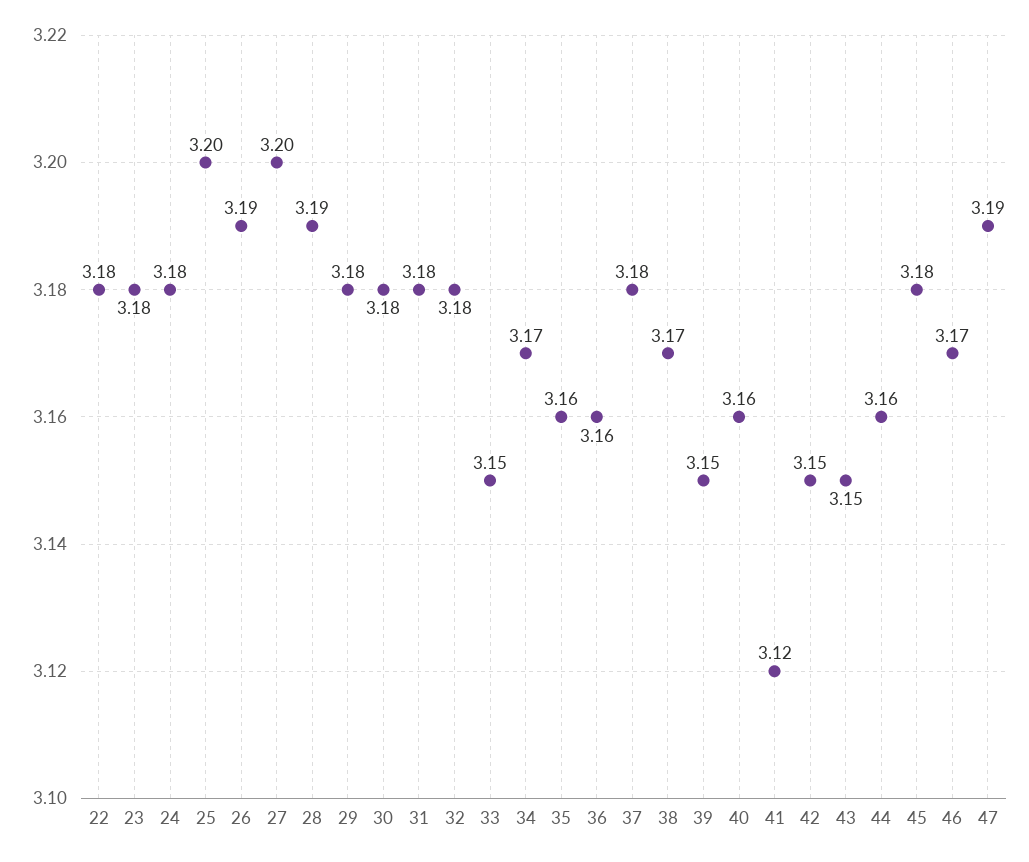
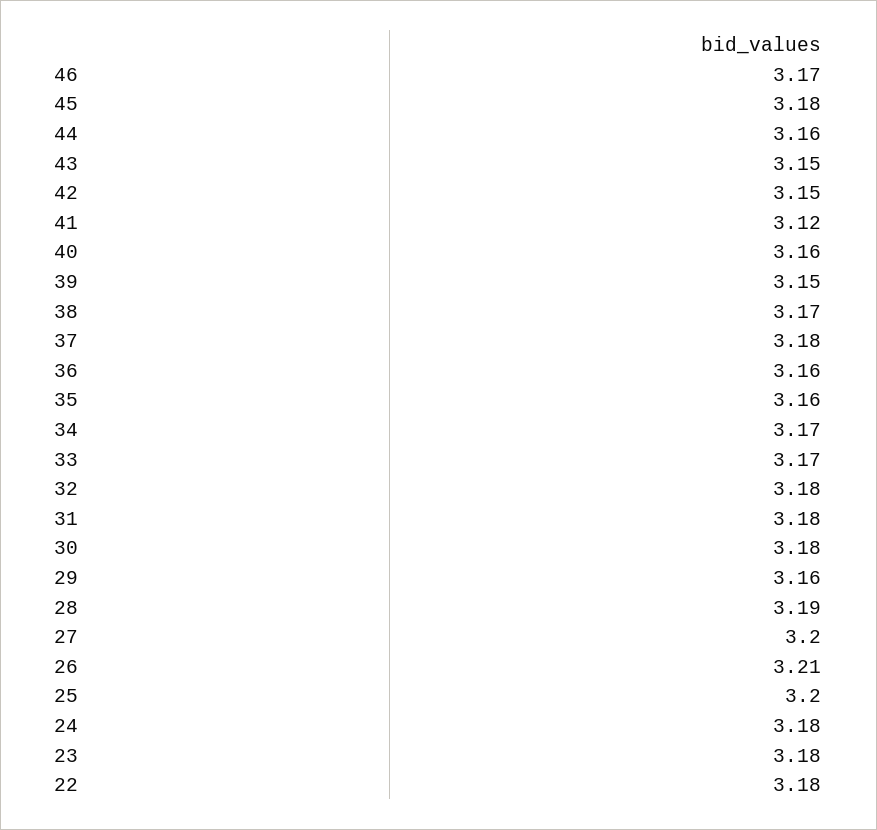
26: 3.19 -> 3.21
29: 3.18 -> 3.16
33: 3.15 -> 3.17
47: 3.19 -> none

